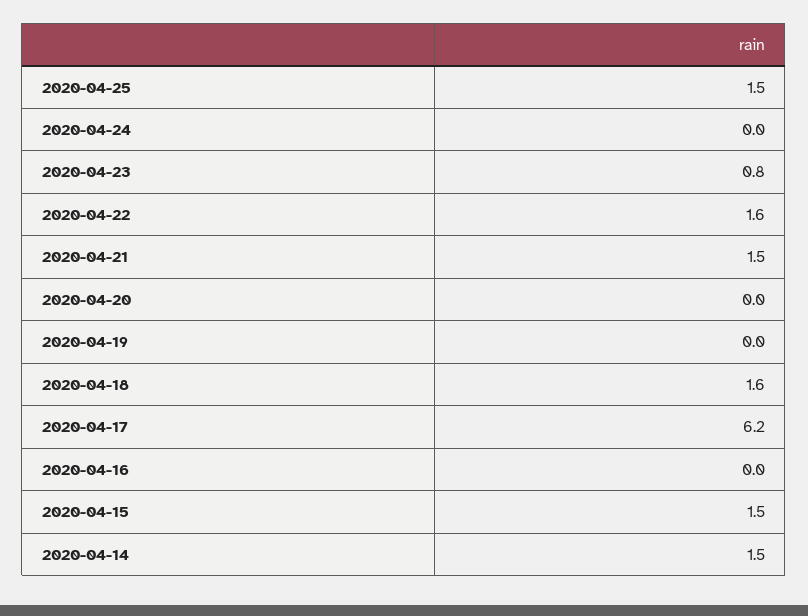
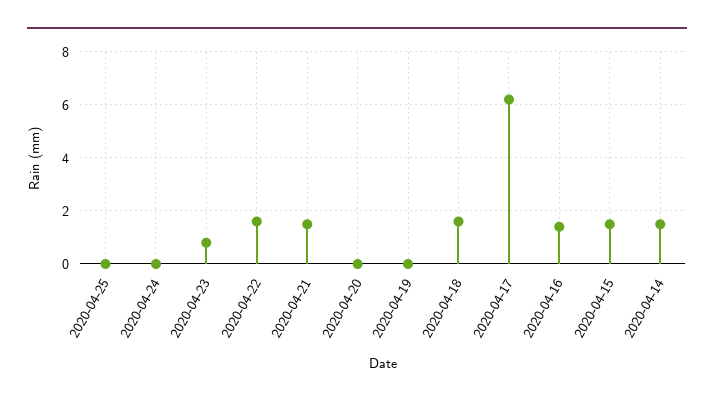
2020-04-25: 1.5 -> 0
2020-04-16: 0 -> 1.5

